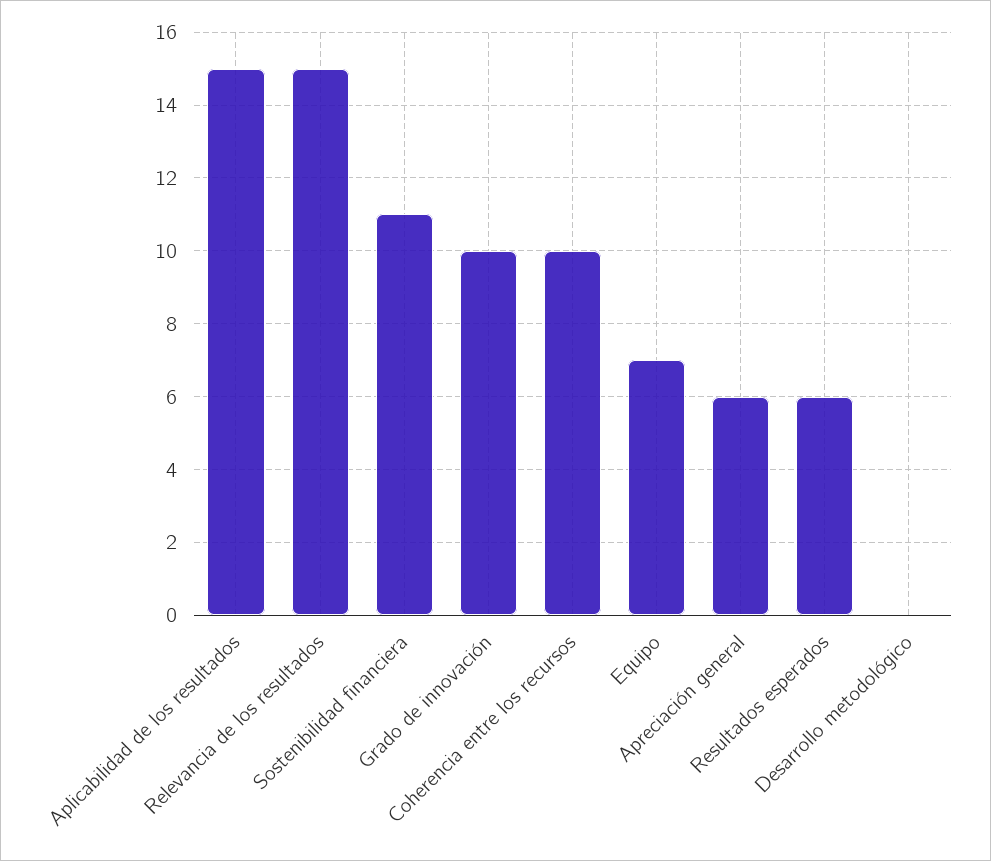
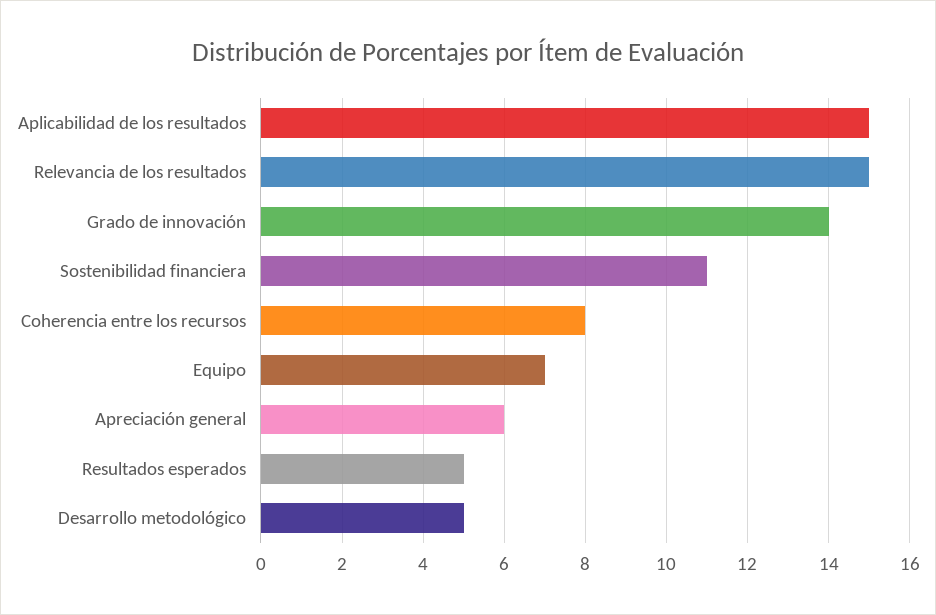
Grado de innovación: 10 -> 14
Coherencia entre los recursos: 10 -> 8
Resultados esperados: 6 -> 5
Desarrollo metodológico: 0 -> 5

